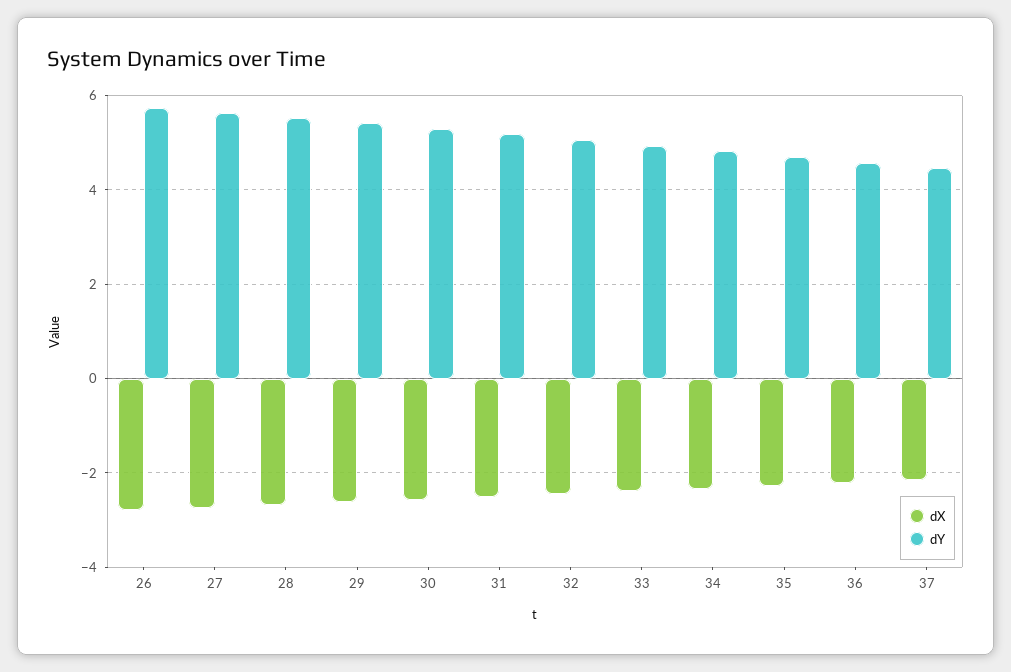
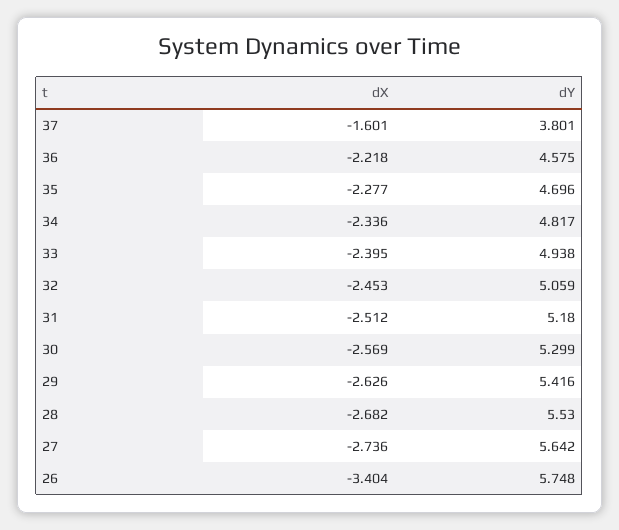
dX, 26: -2.8 -> -3.404
dX, 37: -2.2 -> -1.601
dY, 37: 4.4 -> 3.801

